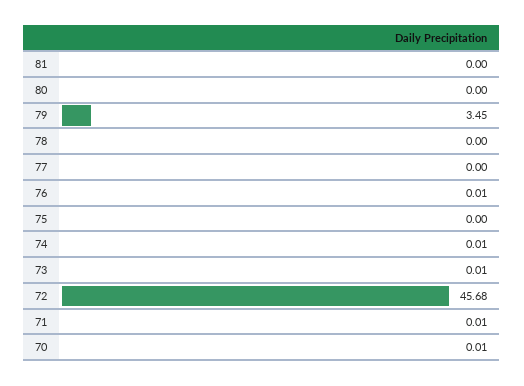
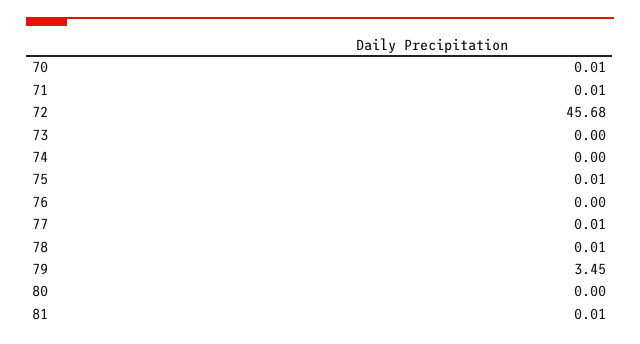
81: 0 -> 0.01
78: 0 -> 0.01
77: 0 -> 0.01
76: 0.01 -> 0
75: 0 -> 0.01
74: 0.01 -> 0
73: 0.01 -> 0

